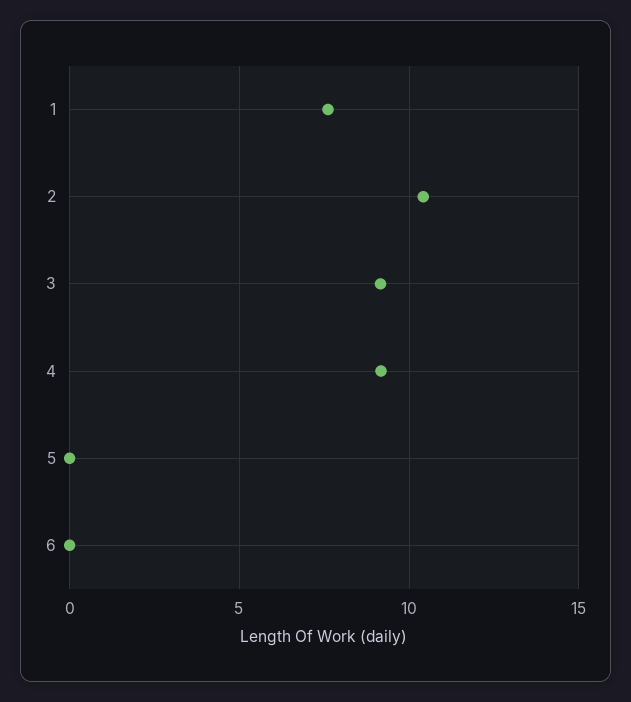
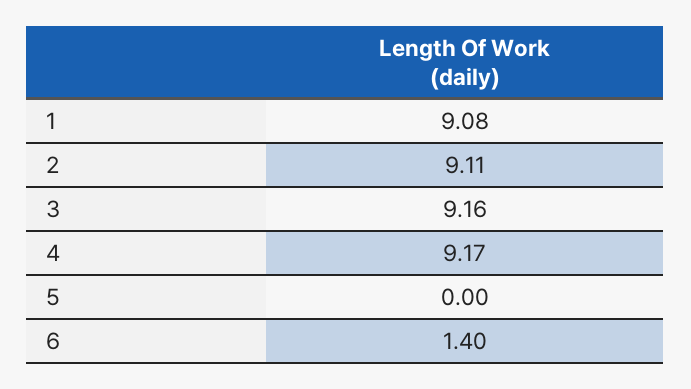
1: 7.5 -> 9.08
2: 10.5 -> 9.11
6: 0 -> 1.4

